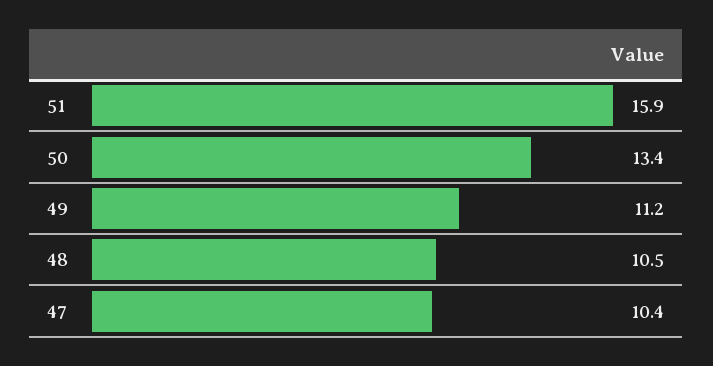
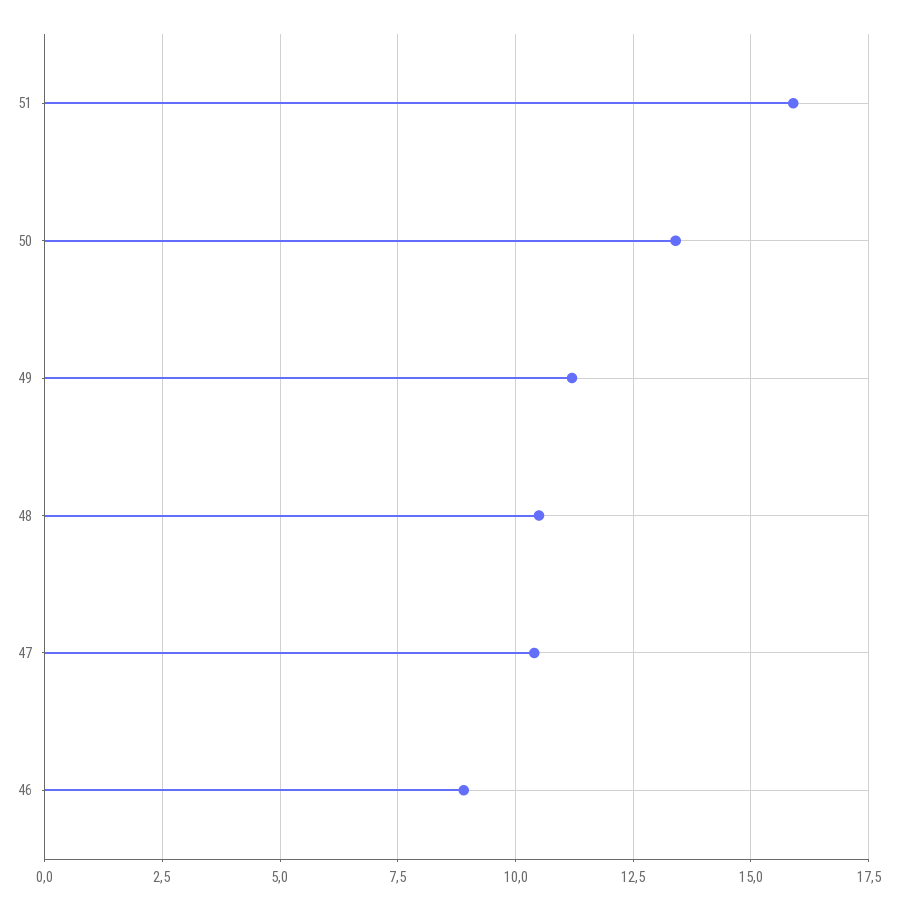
46: none -> 9

